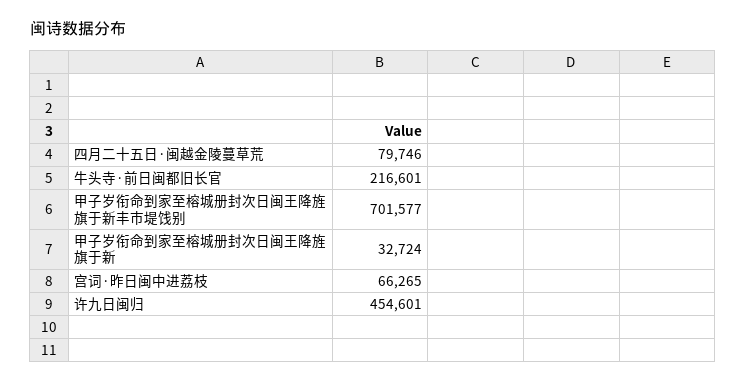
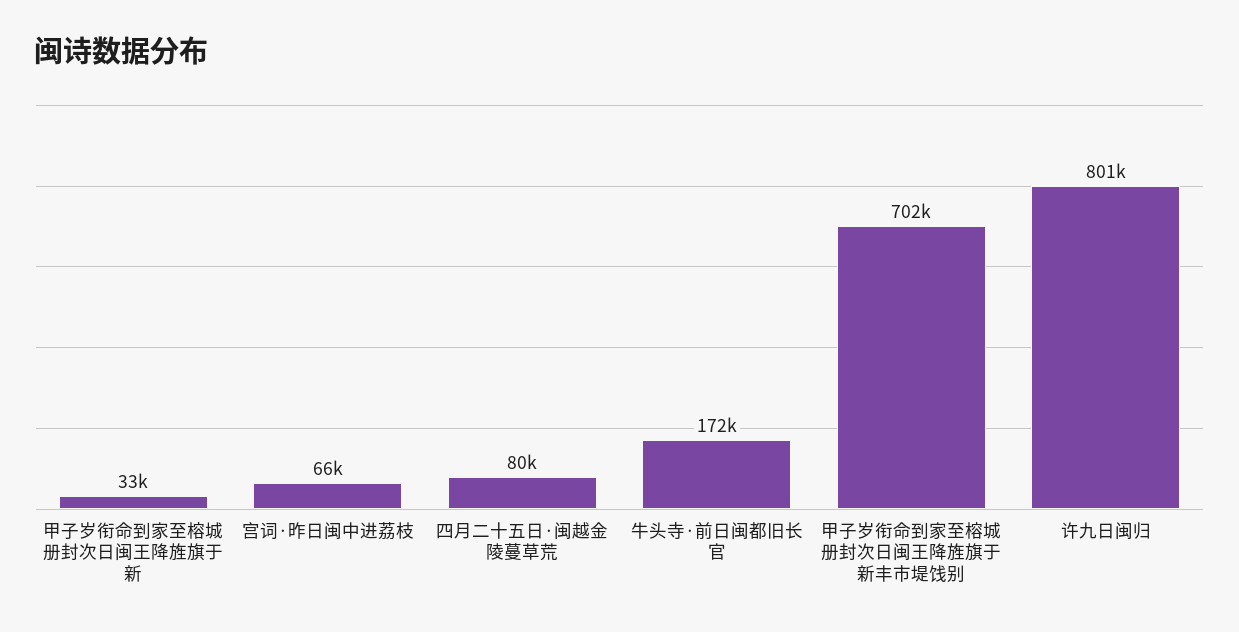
牛头寺·前日闽都旧长官: 216601 -> 172000
许九日闽归: 454601 -> 801000

